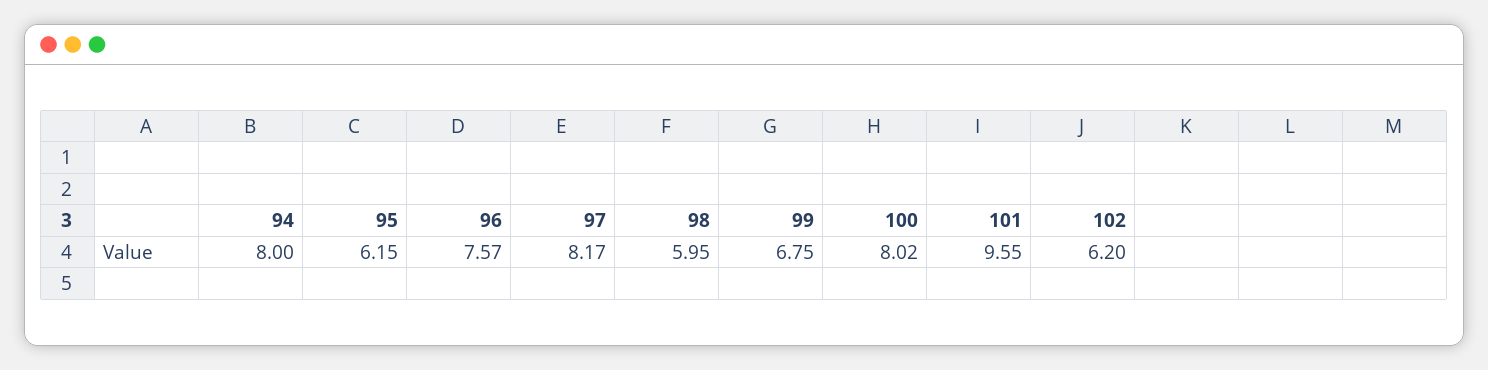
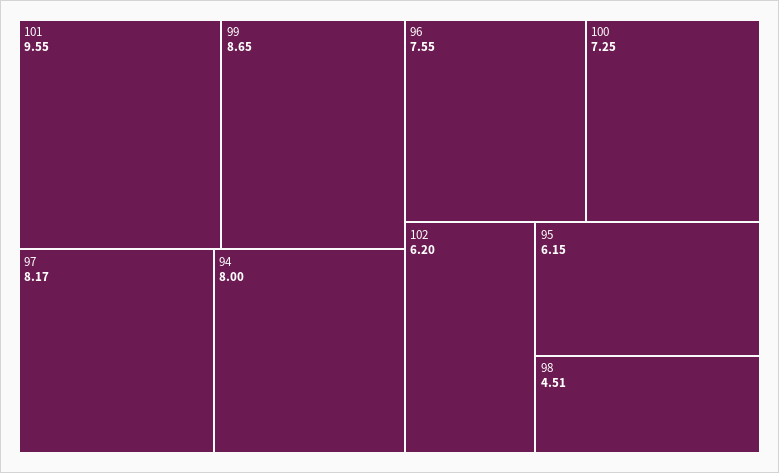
96: 7.57 -> 7.55
98: 5.95 -> 4.51
99: 6.75 -> 8.65
100: 8.02 -> 7.25

